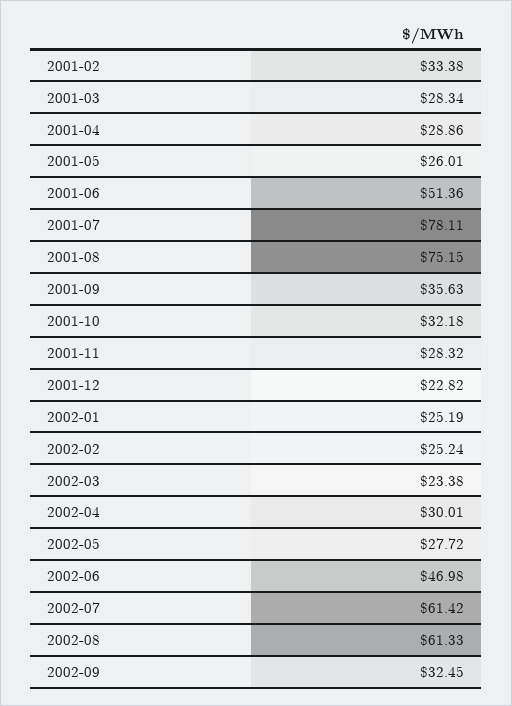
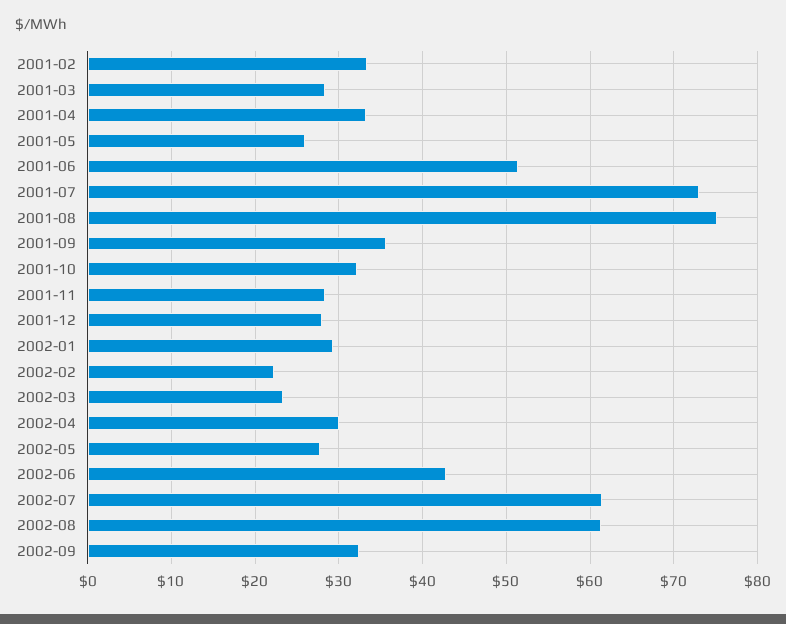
2001-04: 28.86 -> 33
2001-07: 78.11 -> 73
2001-12: 22.82 -> 28
2002-01: 25.19 -> 29
2002-02: 25.24 -> 22
2002-06: 46.98 -> 43

